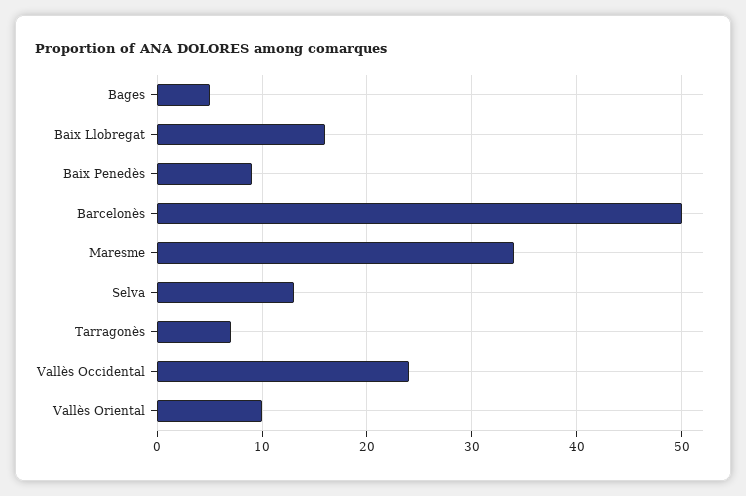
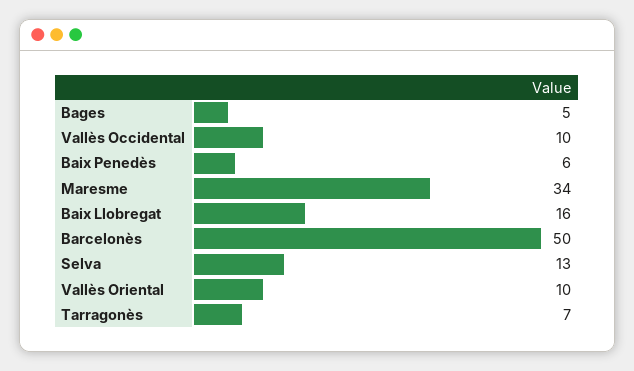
Baix Penedès: 9 -> 6
Vallès Occidental: 24 -> 10

